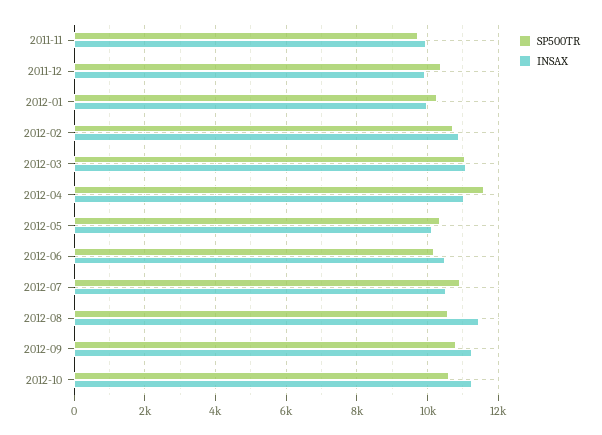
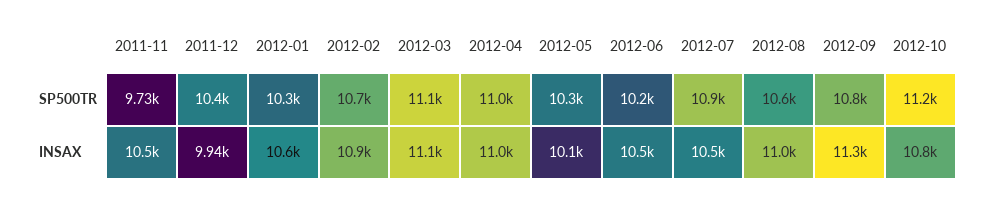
INSAX, 2011-11: 10000 -> 10500
INSAX, 2012-01: 10000 -> 10600
SP500TR, 2012-04: 11600 -> 11000
INSAX, 2012-08: 11400 -> 11000
SP500TR, 2012-10: 10600 -> 11200
INSAX, 2012-10: 11200 -> 10800

